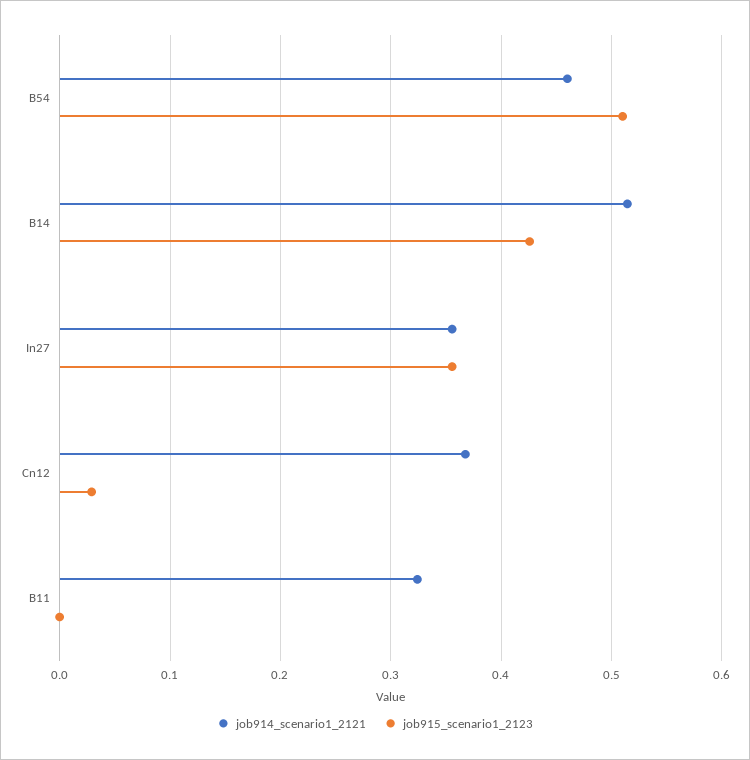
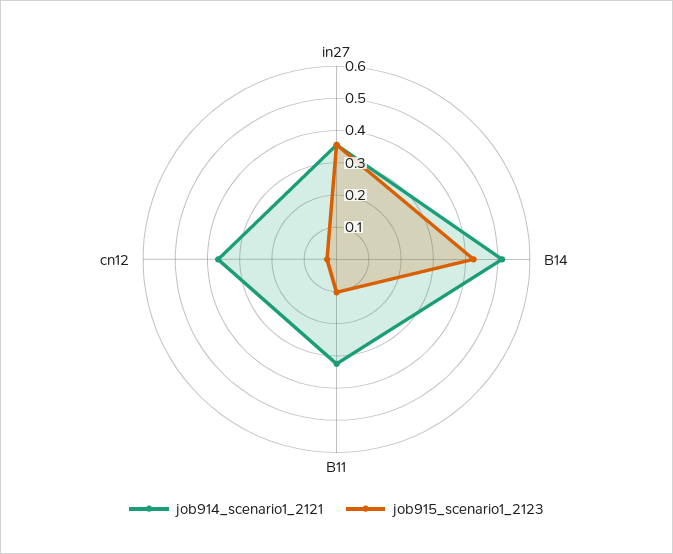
job914_scenario1_2121, B54: 0.46 -> none
job915_scenario1_2123, B54: 0.51 -> none
job915_scenario1_2123, B11: 0 -> 0.1

